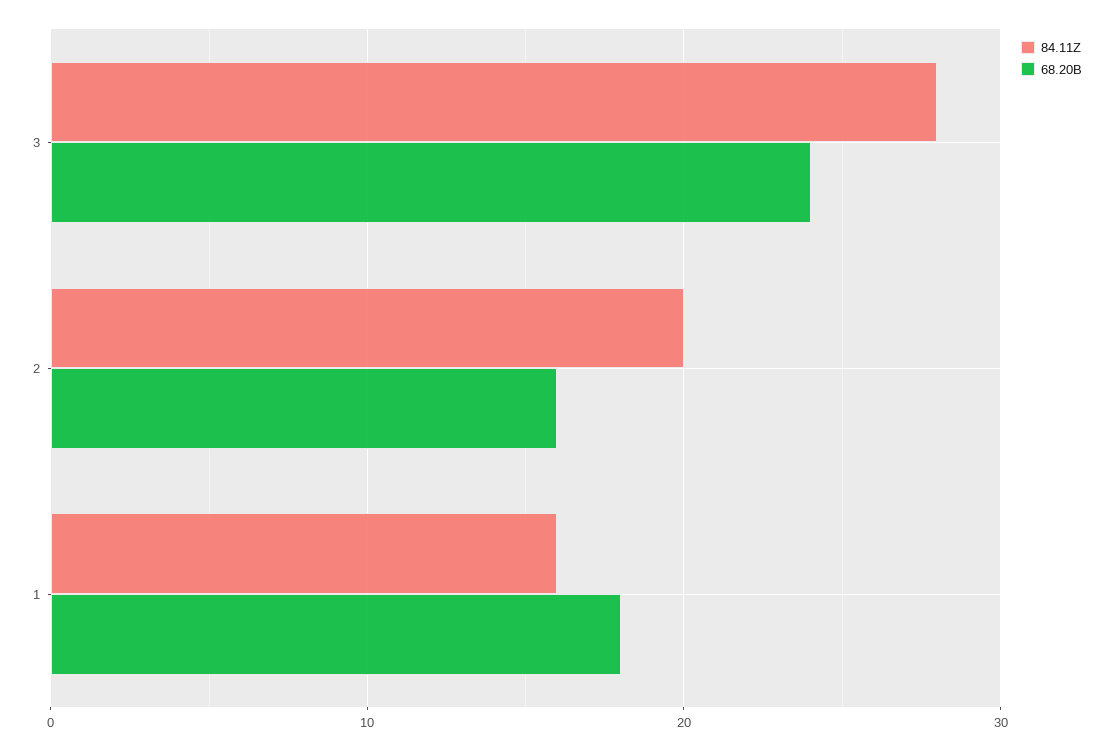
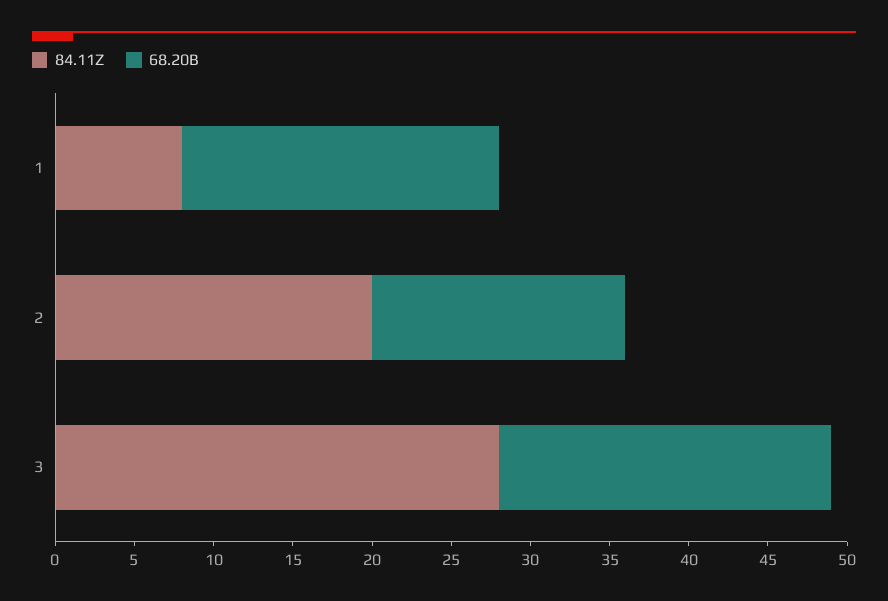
68.20B, 3: 24 -> 21
84.11Z, 1: 16 -> 8
68.20B, 1: 18 -> 20

